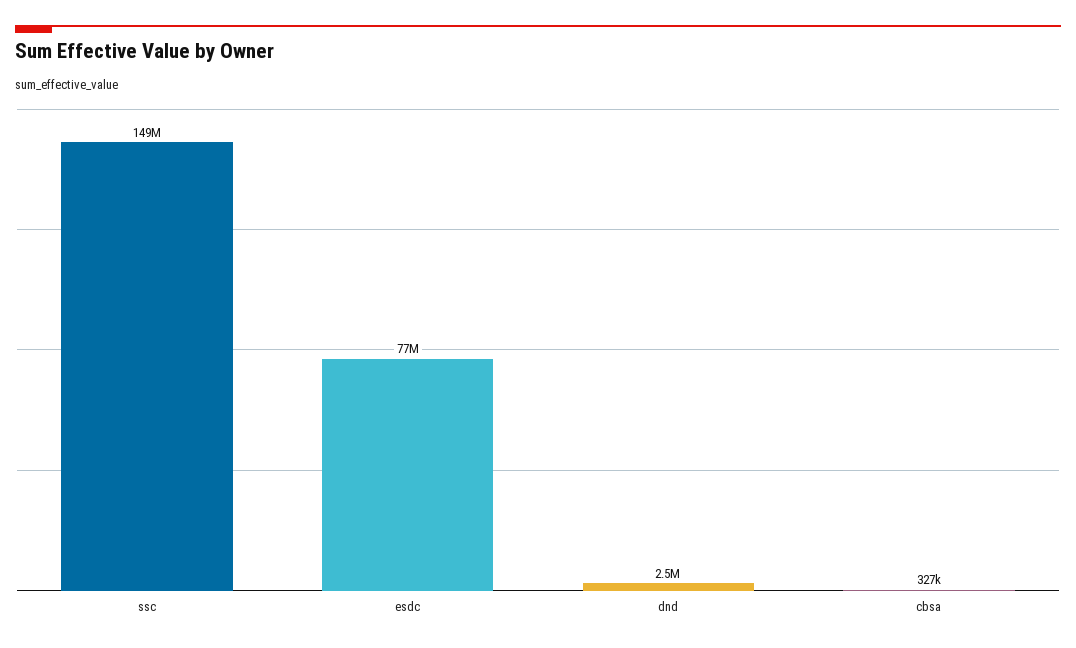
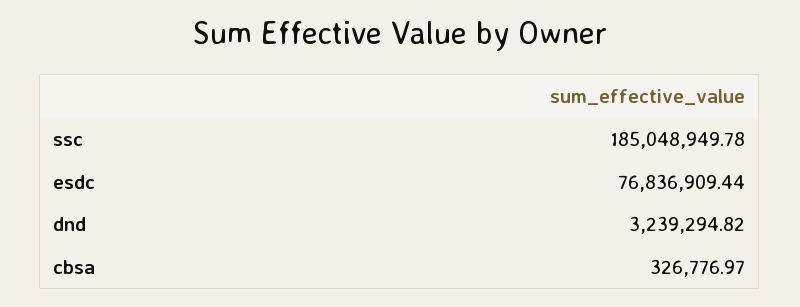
ssc: 149000000 -> 185048949.78
dnd: 2500000 -> 3239294.82

